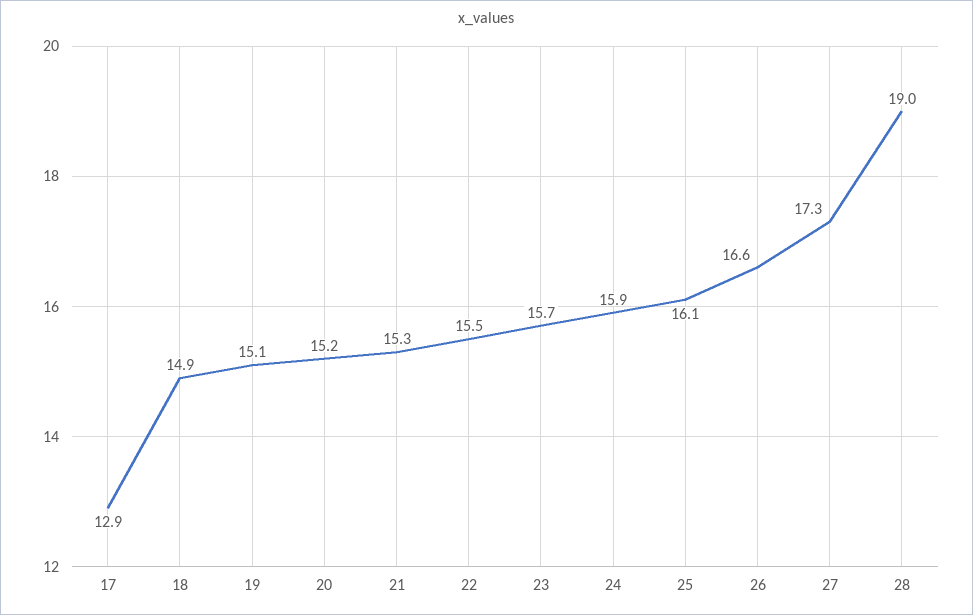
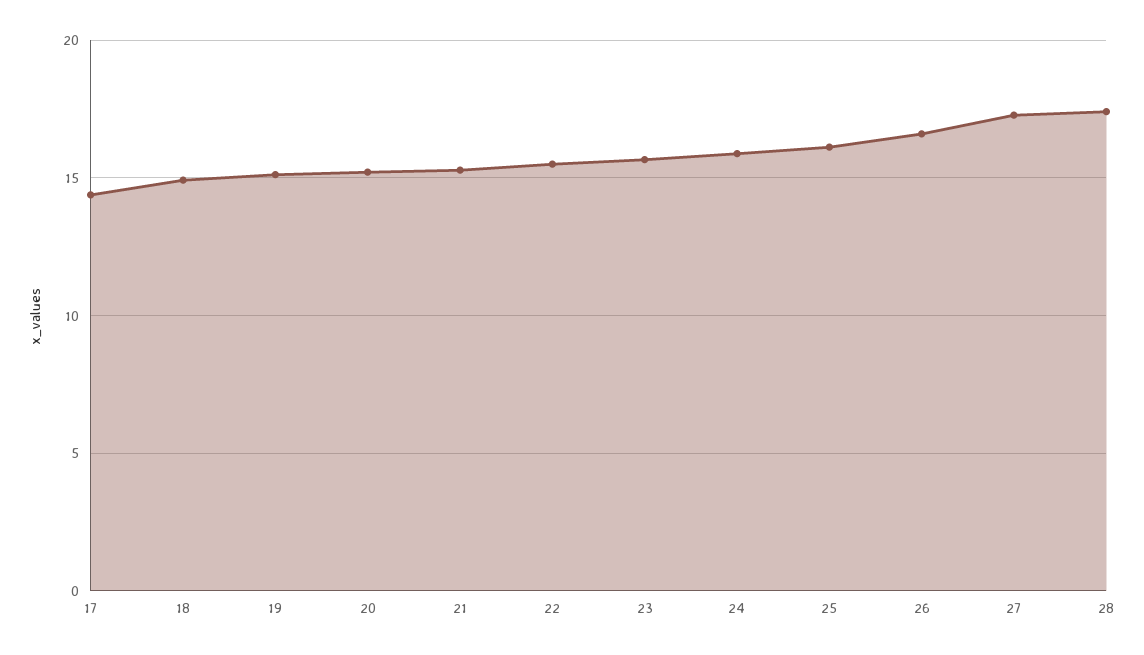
17: 12.9 -> 14.5
28: 19 -> 17.5

